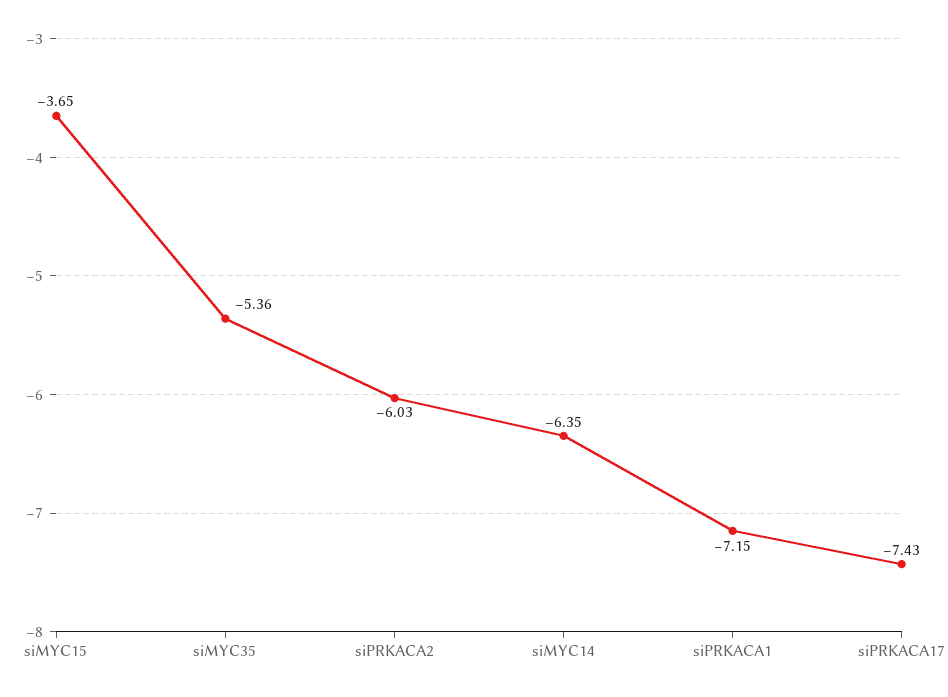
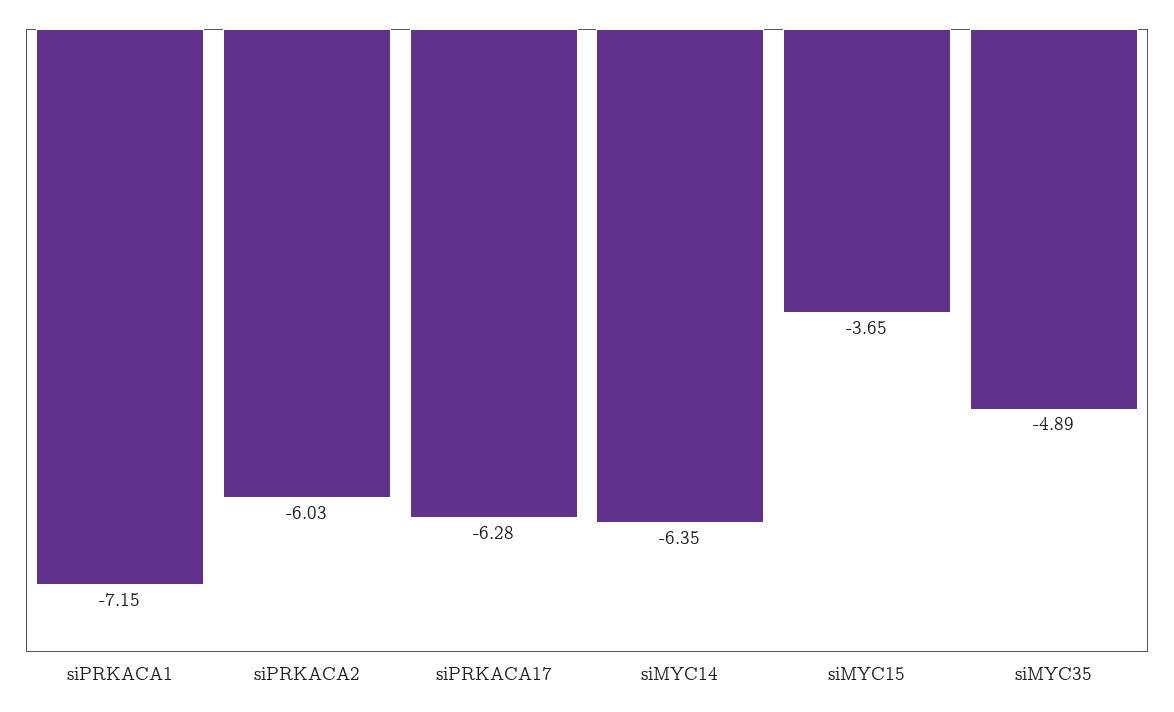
siMYC35: -5.36 -> -4.89
siPRKACA17: -7.43 -> -6.28

